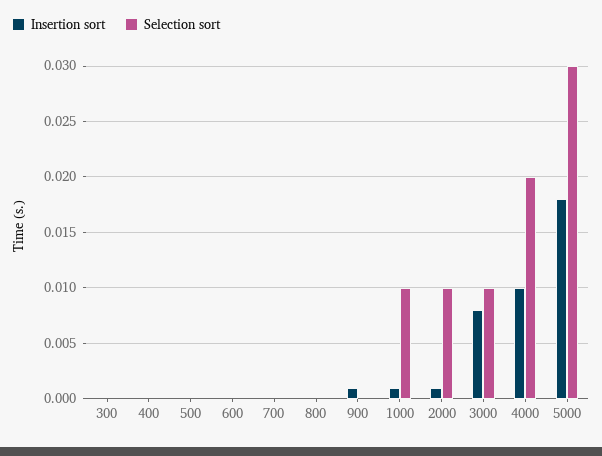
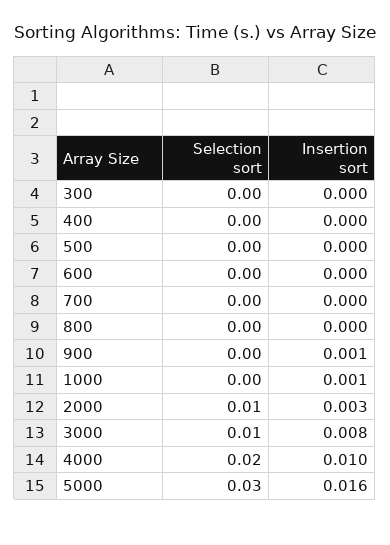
Selection sort, 1000: 0.01 -> 0
Insertion sort, 2000: 0.001 -> 0.003
Insertion sort, 5000: 0.018 -> 0.016

